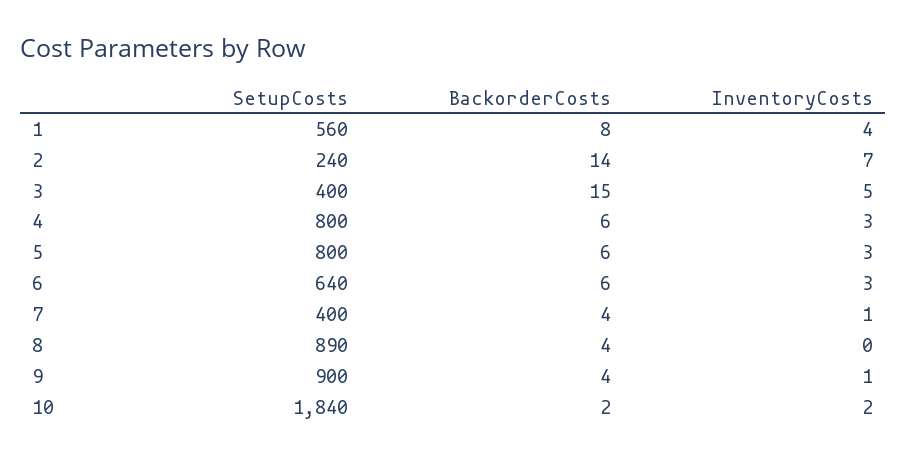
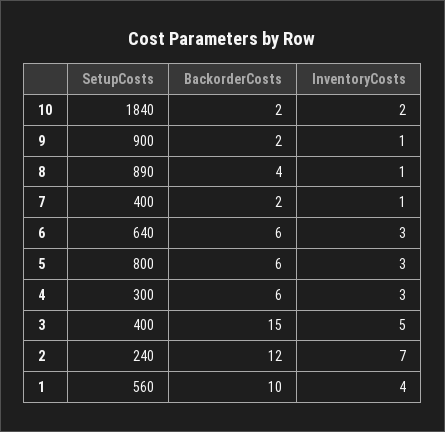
BackorderCosts, 1: 8 -> 10
BackorderCosts, 2: 14 -> 12
SetupCosts, 4: 800 -> 300
BackorderCosts, 7: 4 -> 2
InventoryCosts, 8: 0 -> 1
BackorderCosts, 9: 4 -> 2

